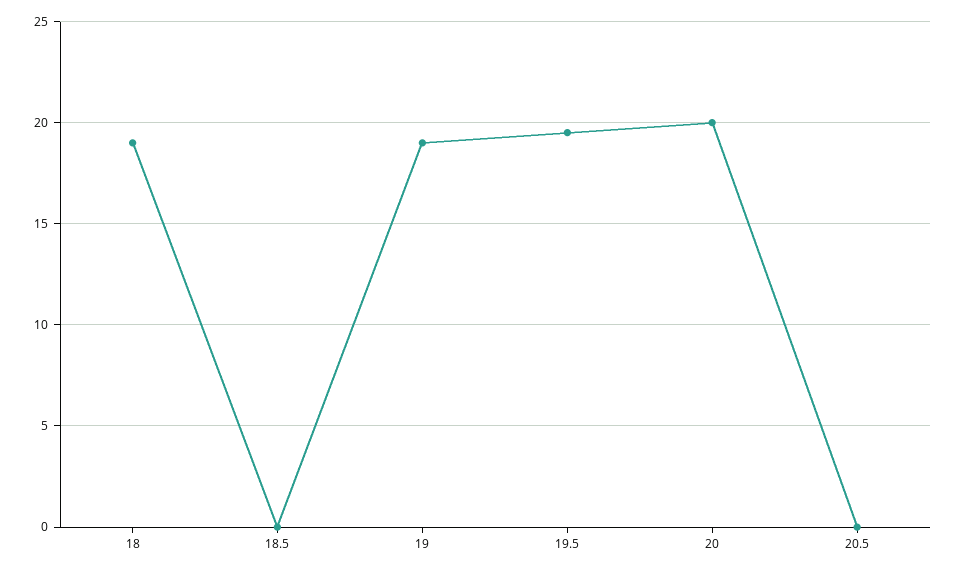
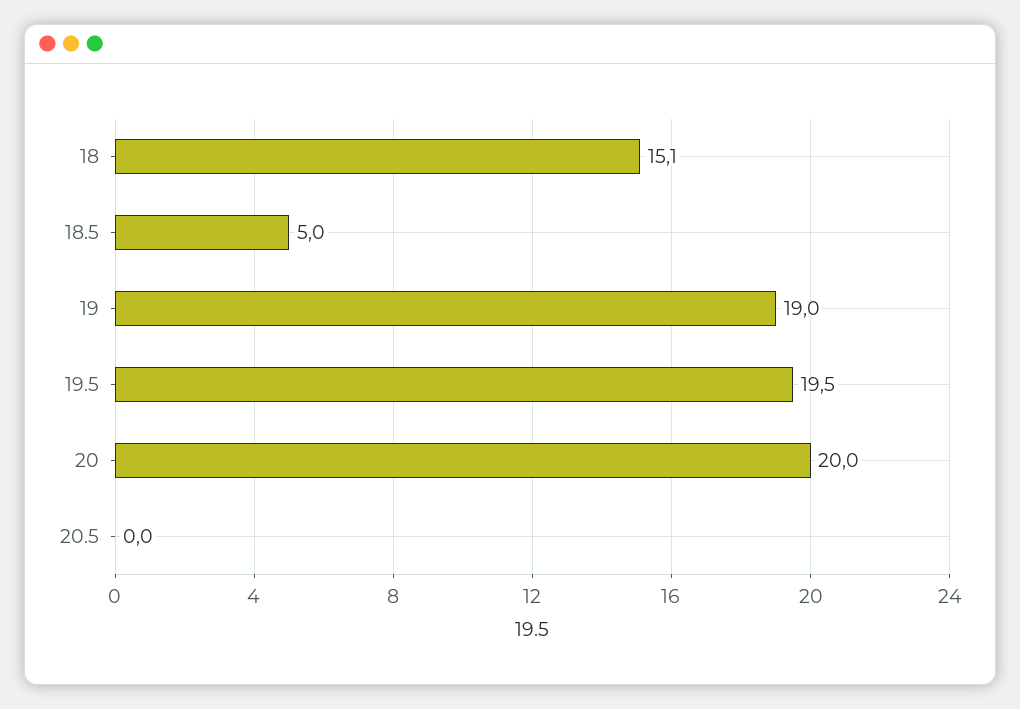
18: 19 -> 15.1
18.5: 0 -> 5

